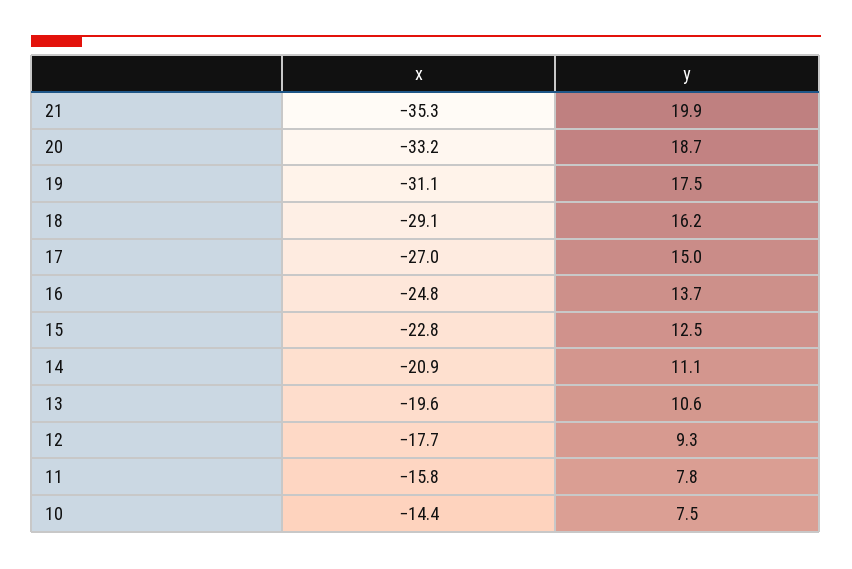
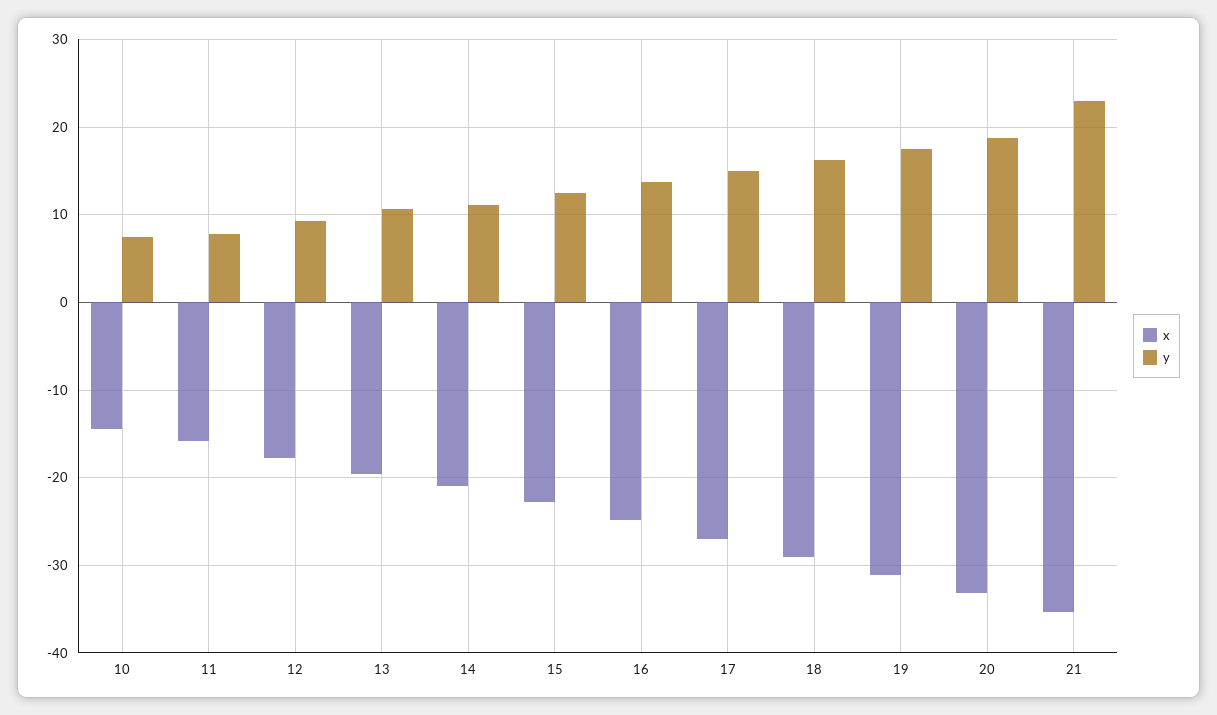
y, 21: 19.9 -> 23

